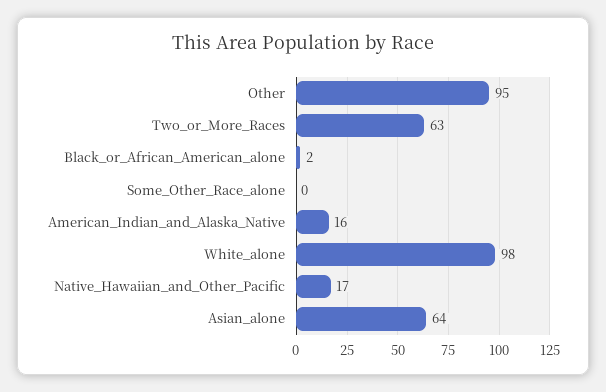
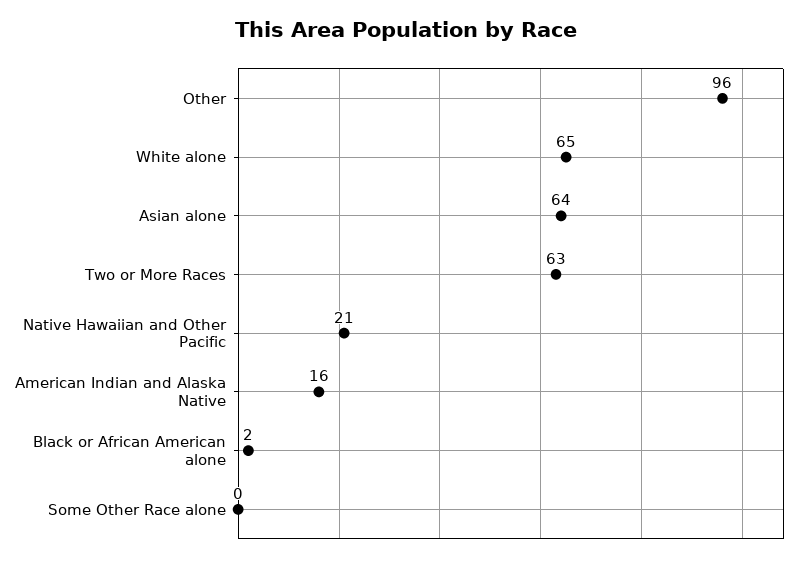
Other: 95 -> 96
White_alone: 98 -> 65
Native_Hawaiian_and_Other_Pacific: 17 -> 21

